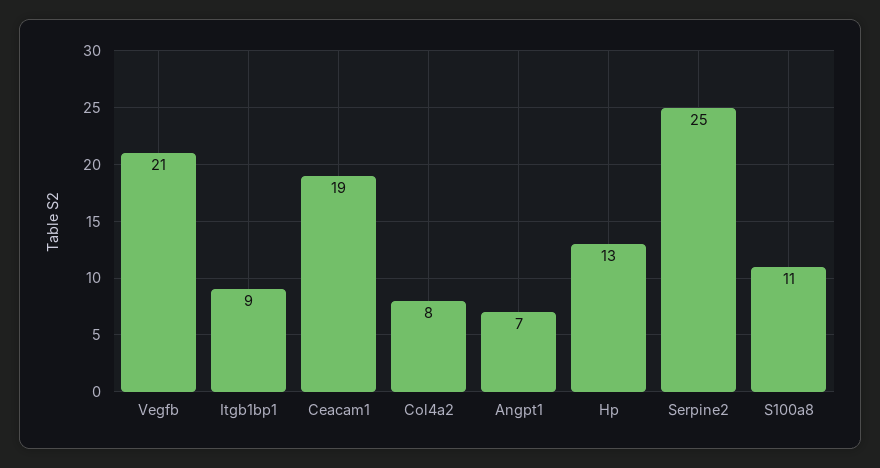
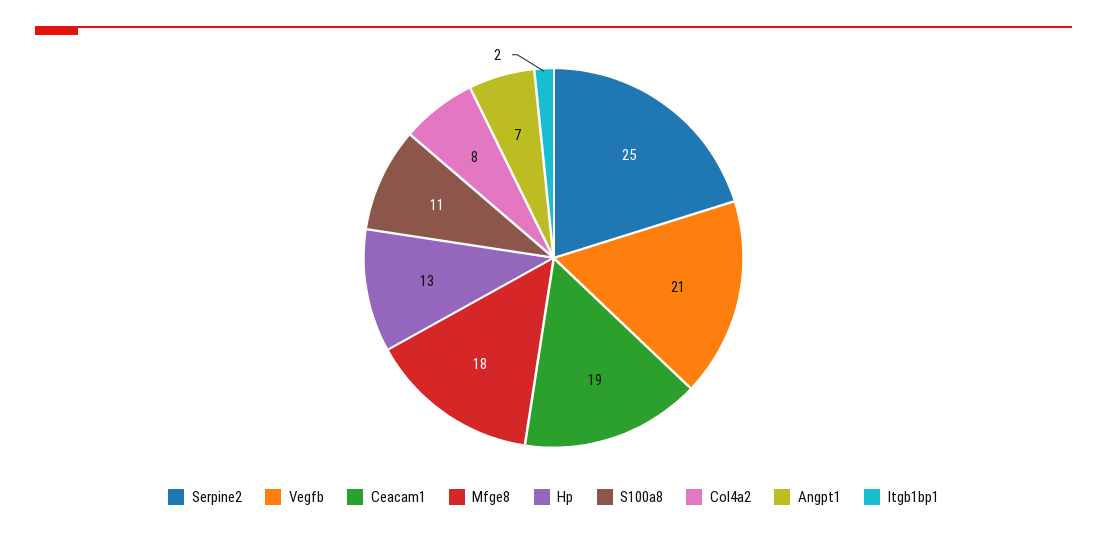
Itgb1bp1: 9 -> 2
Mfge8: none -> 18

